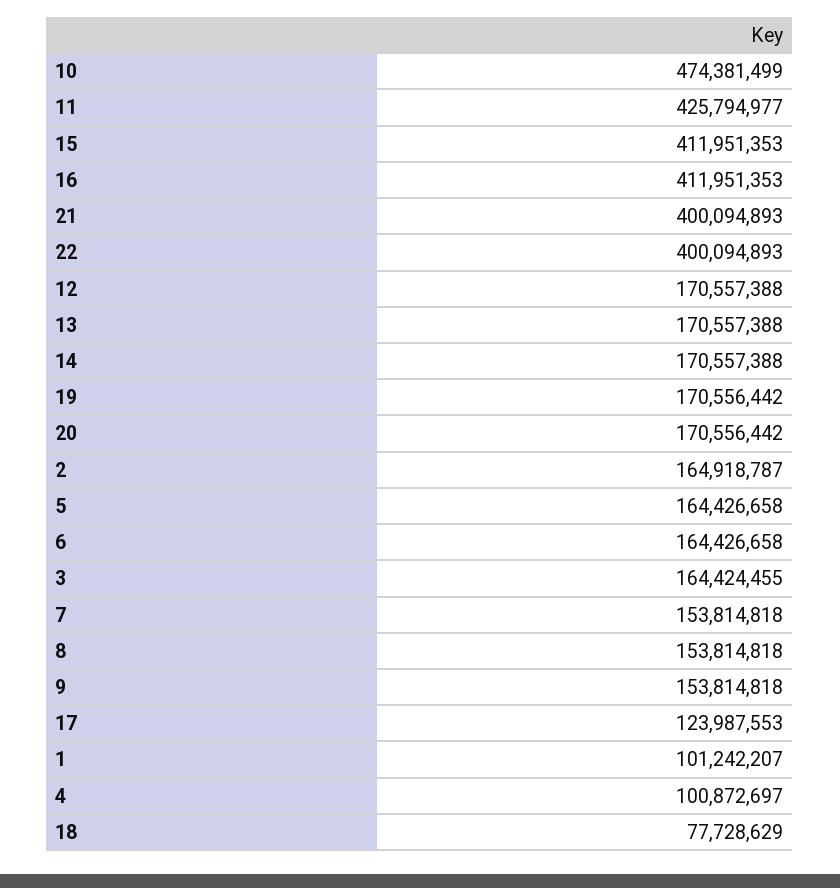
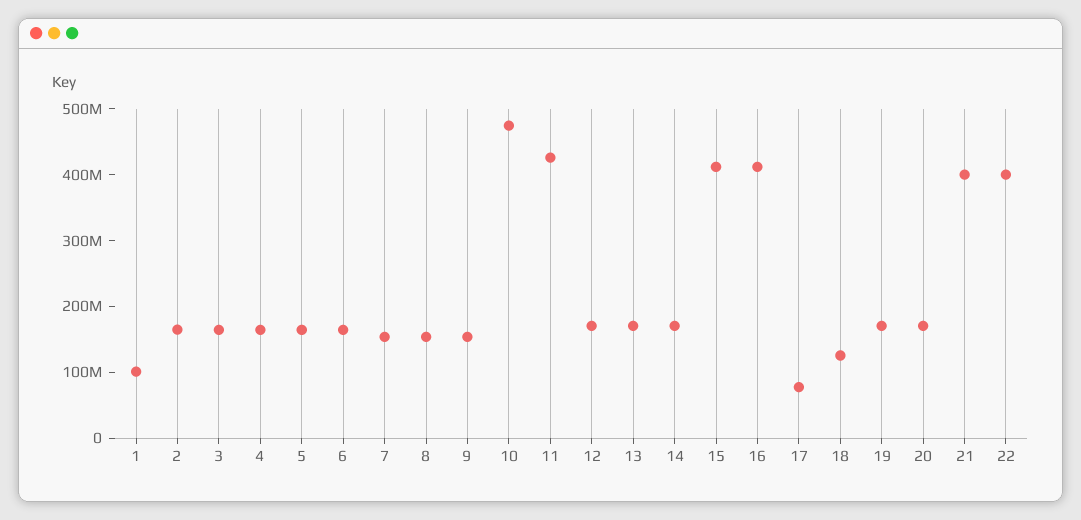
17: 123987553 -> 80000000
4: 100872697 -> 160000000
18: 77728629 -> 120000000

